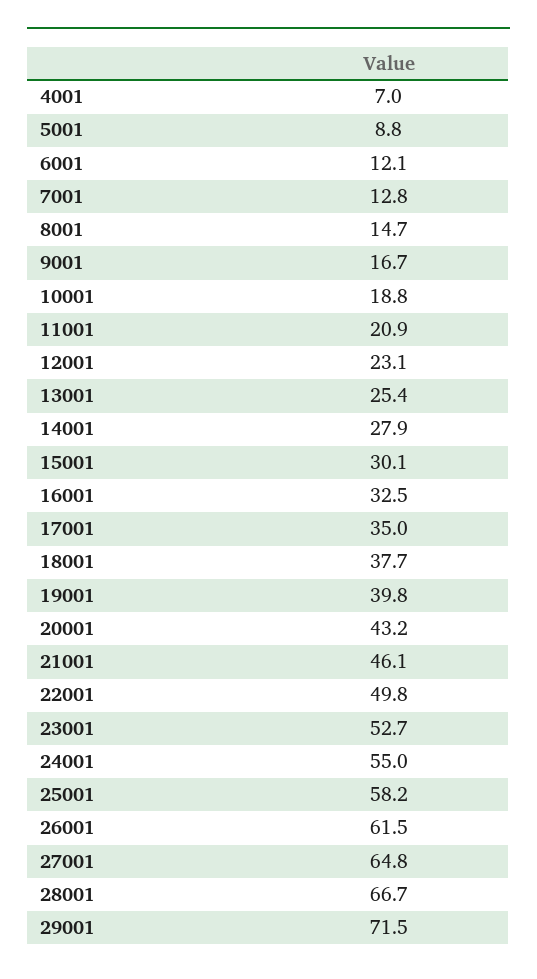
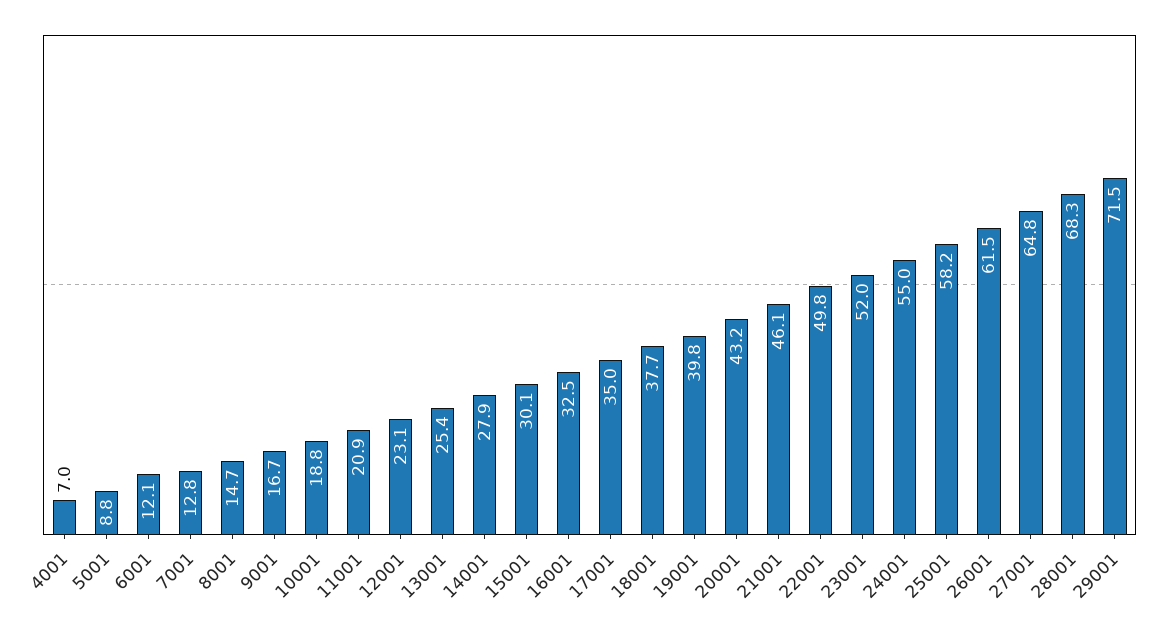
23001: 52.7 -> 52
28001: 66.7 -> 68.3

